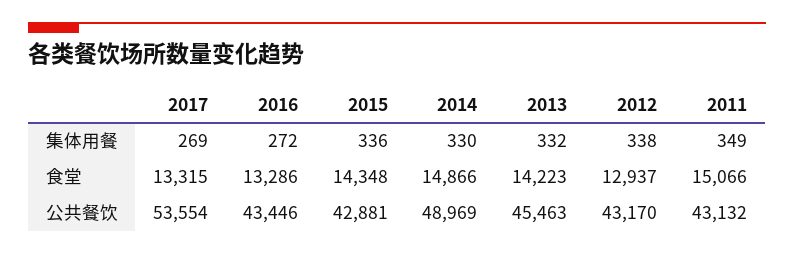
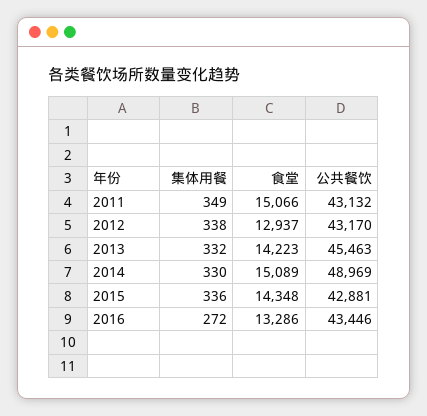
2017, 集体用餐: 269 -> none
2017, 食堂: 13315 -> none
2014, 食堂: 14866 -> 15089
2017, 公共餐饮: 53554 -> none

